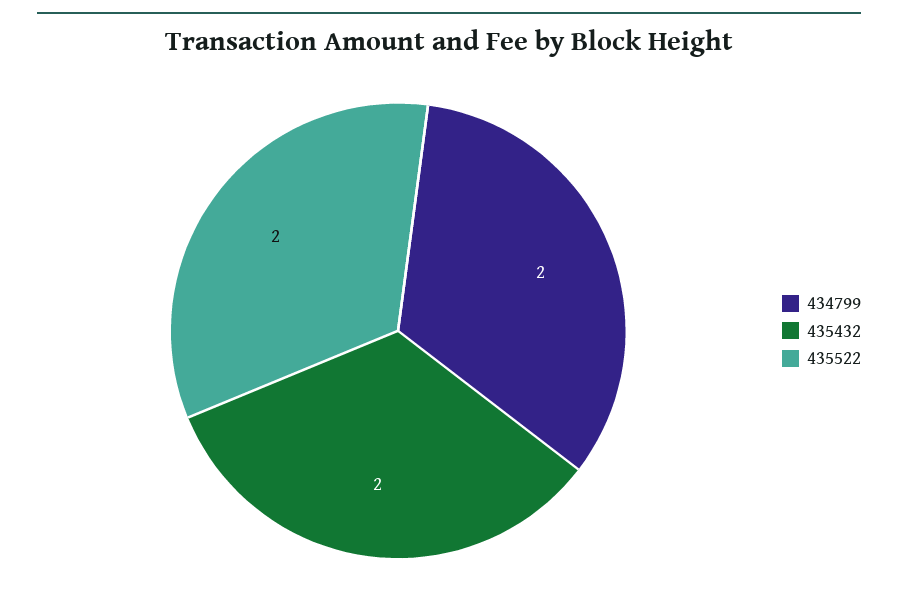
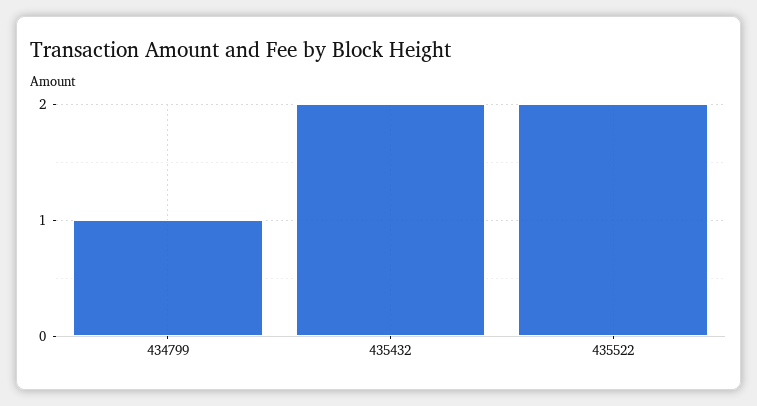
434799: 2 -> 1

